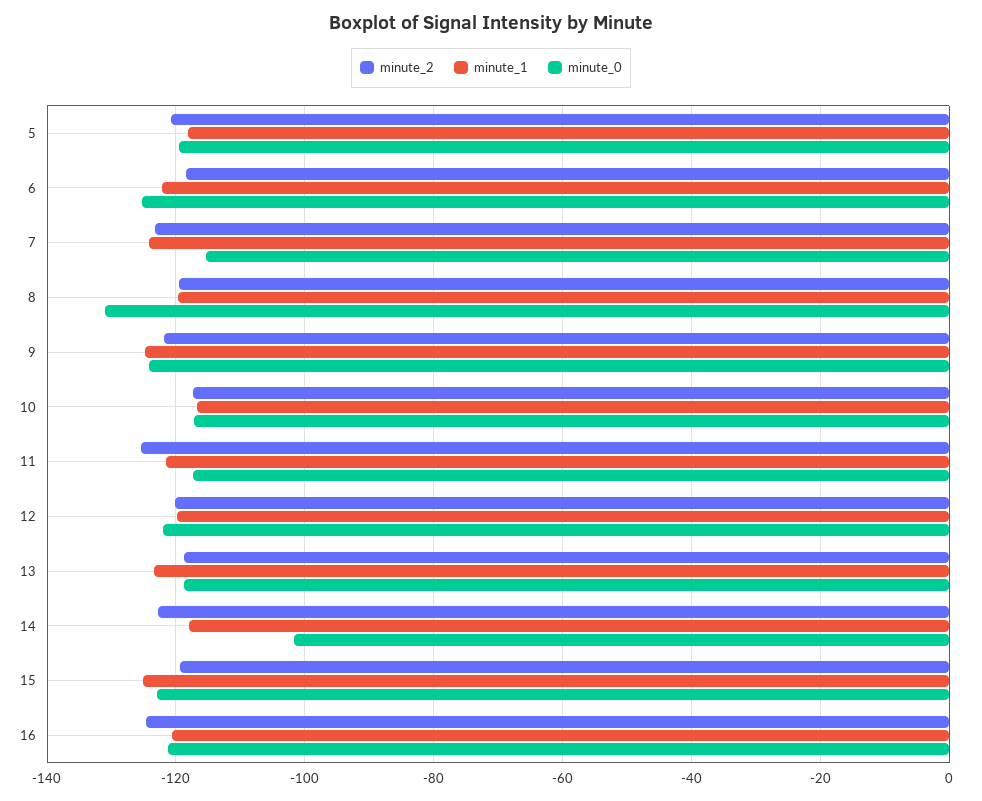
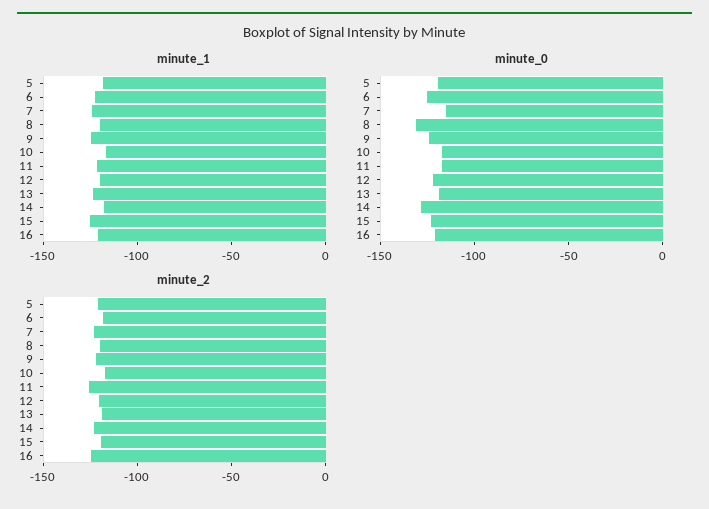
minute_0, 14: -102 -> -130

